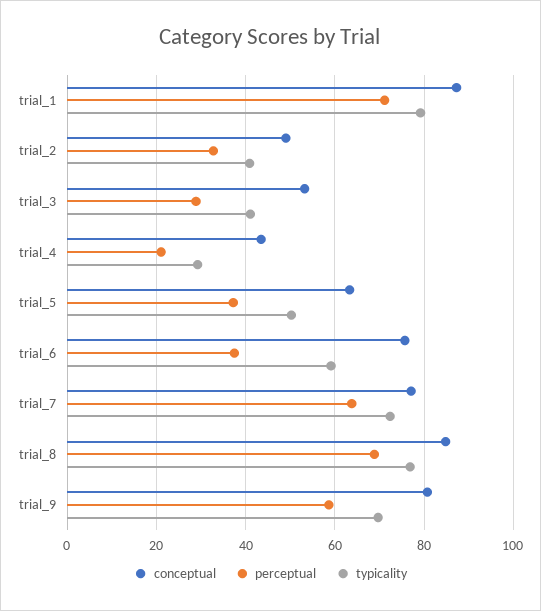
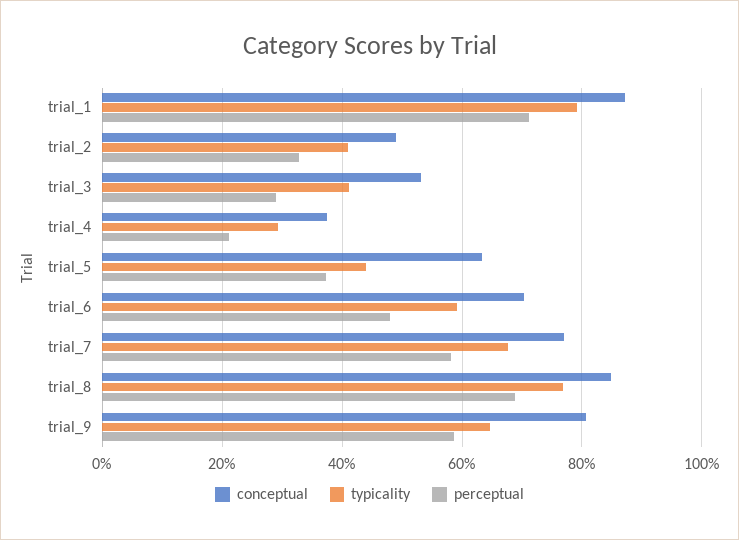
conceptual, trial_4: 44 -> 38
typicality, trial_5: 50 -> 44
conceptual, trial_6: 76 -> 70
perceptual, trial_6: 38 -> 48
perceptual, trial_7: 64 -> 58
typicality, trial_7: 72 -> 68
typicality, trial_9: 70 -> 64

